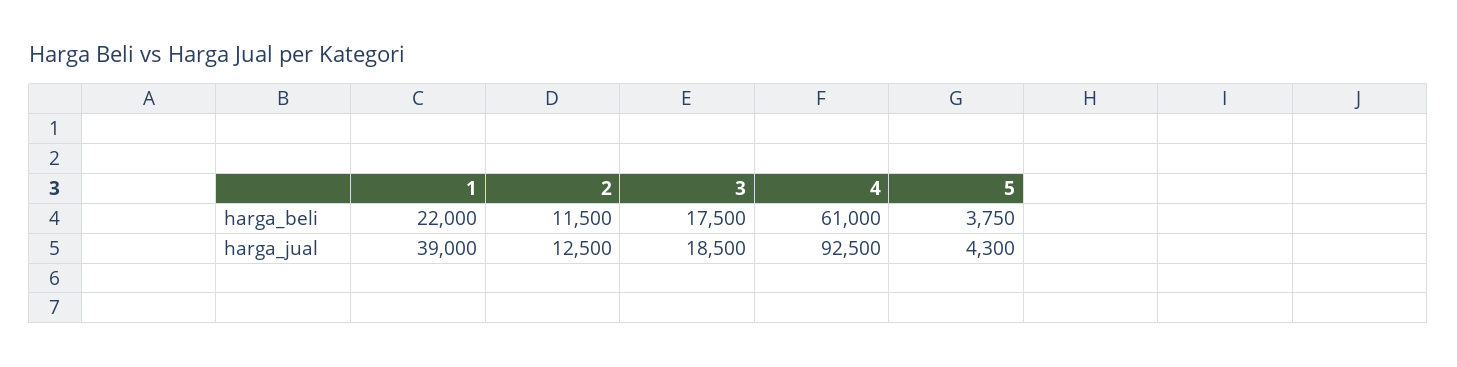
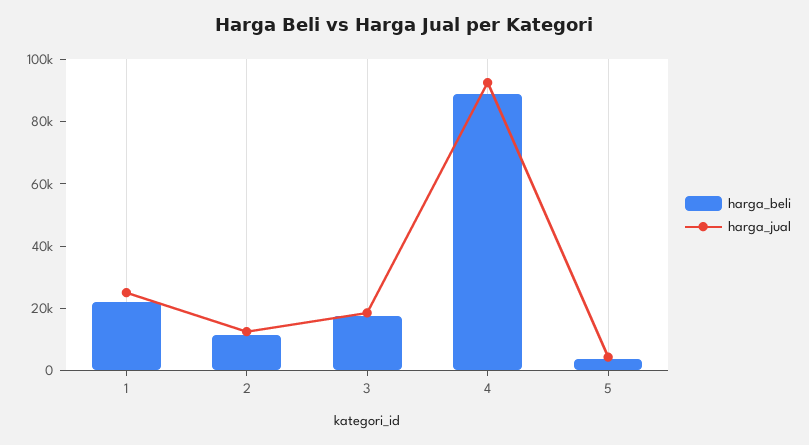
harga_beli, 4: 61000 -> 90000
harga_jual, 1: 39000 -> 25000

